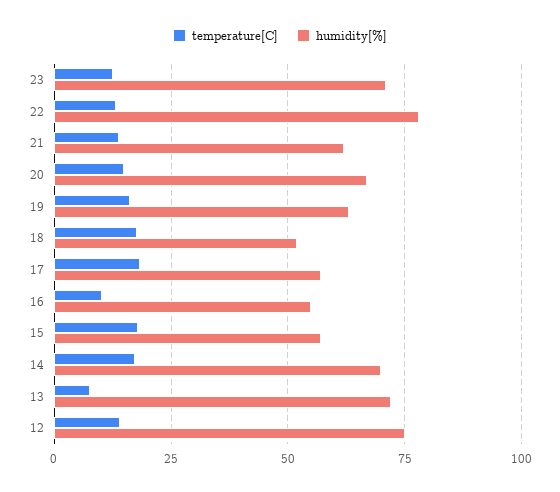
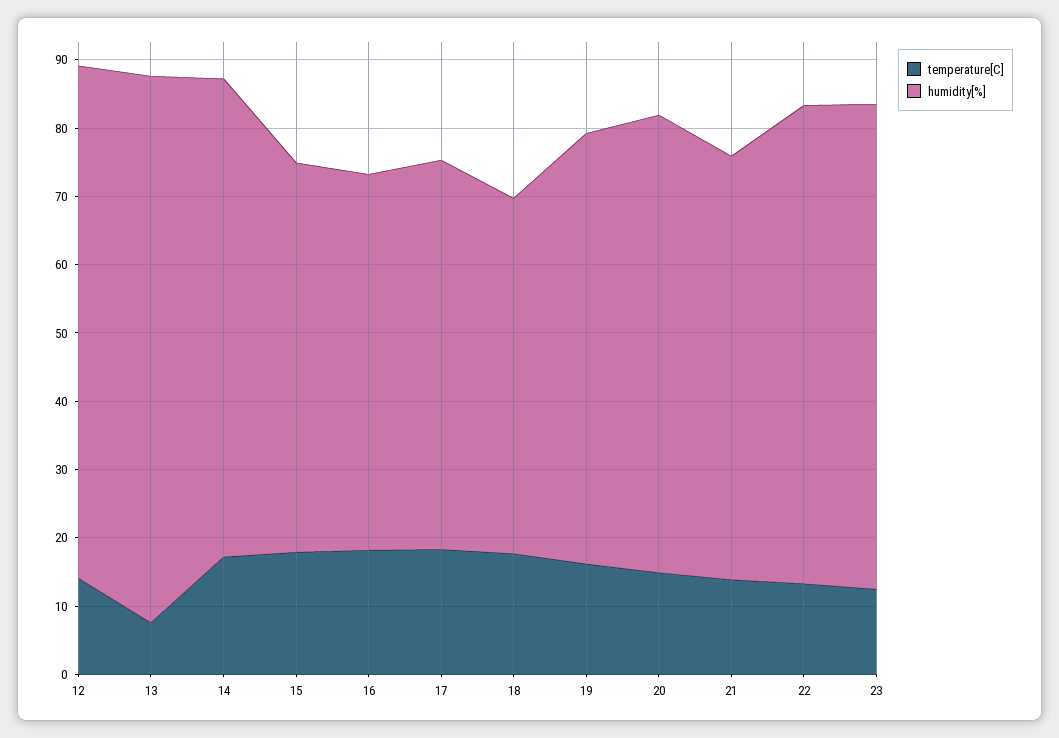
humidity[%], 22: 77.5 -> 70
temperature[C], 16: 10 -> 18
humidity[%], 13: 72.5 -> 80

